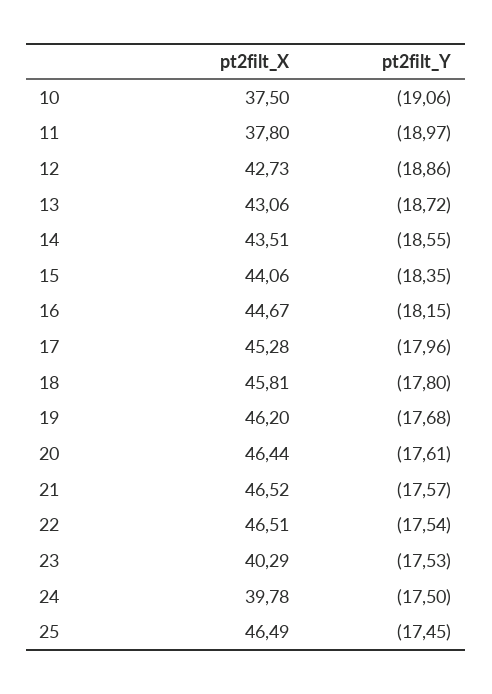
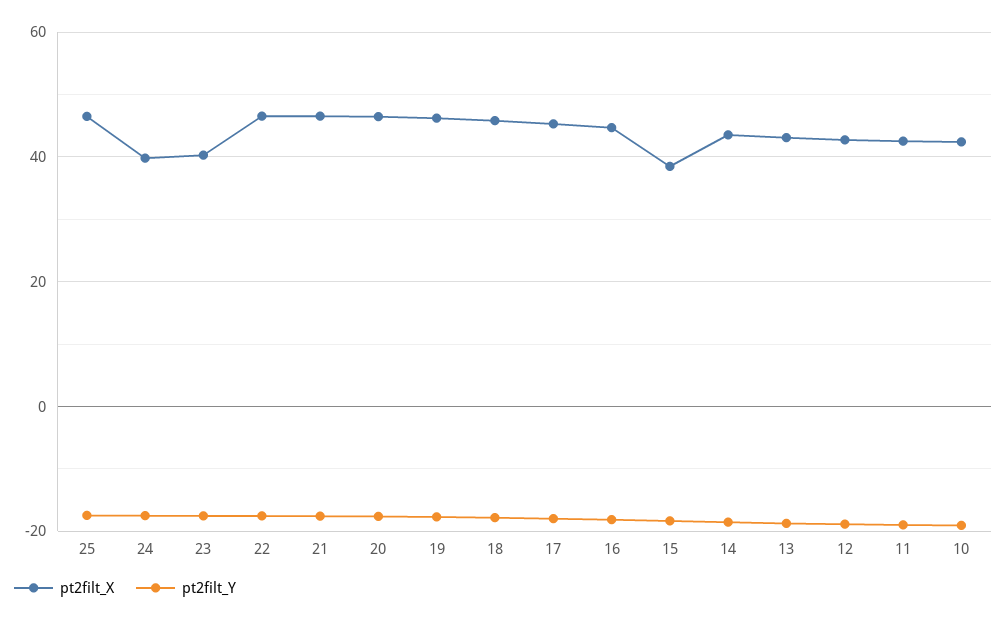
pt2filt_X, 10: 37.5 -> 42
pt2filt_X, 11: 37.8 -> 42
pt2filt_X, 15: 44.06 -> 38

